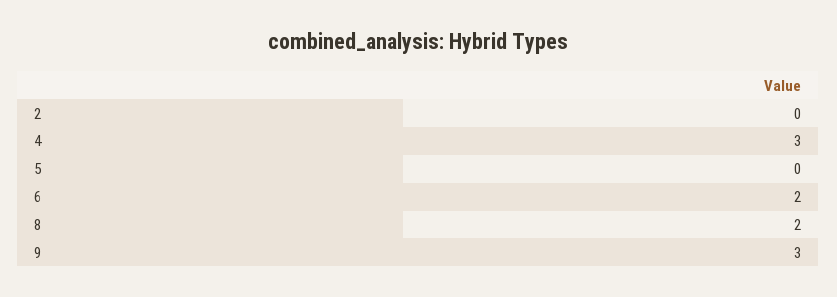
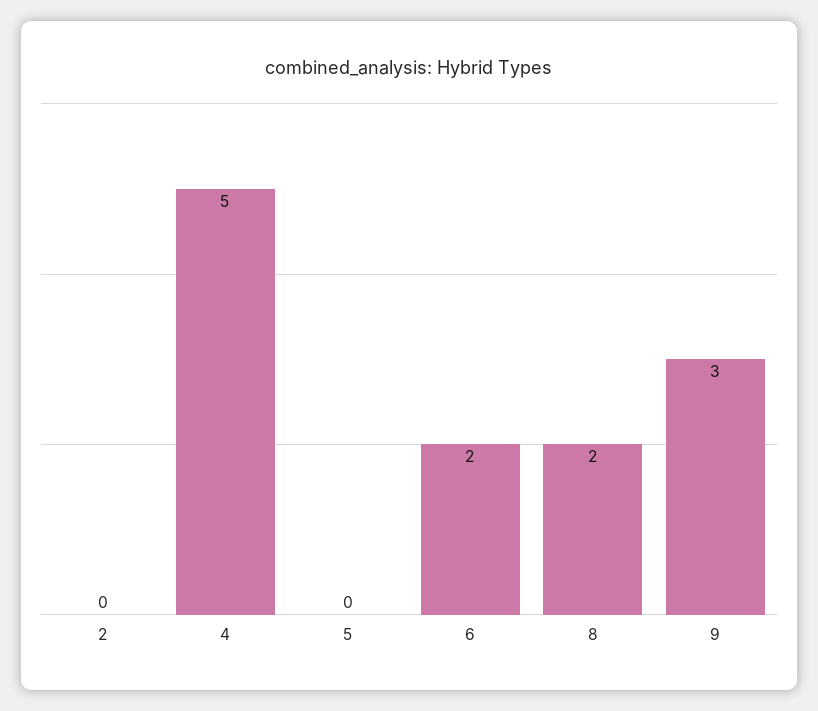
4: 3 -> 5

